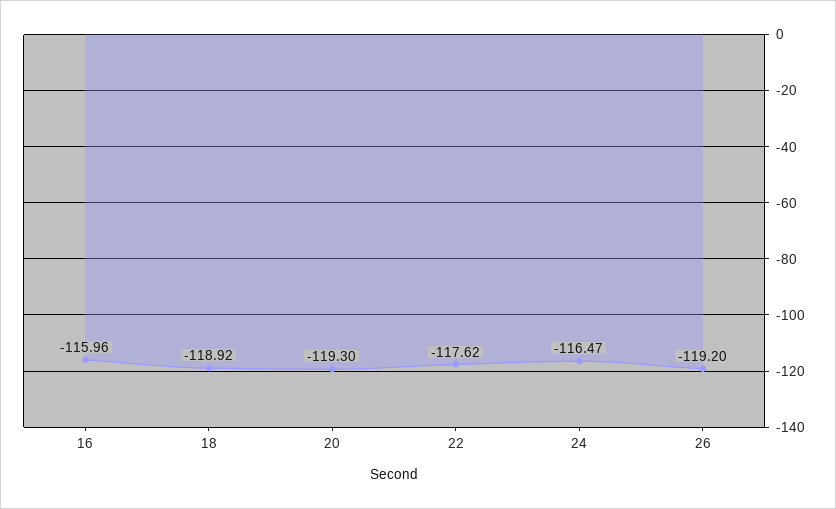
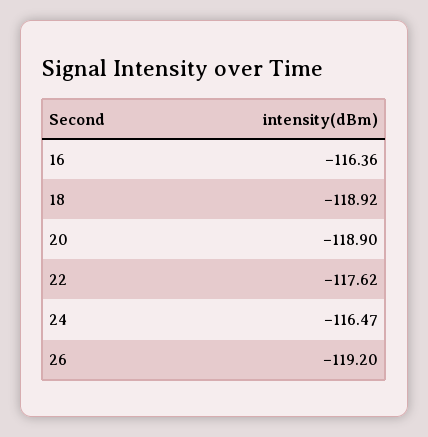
16: -115.96 -> -116.36
20: -119.3 -> -118.9

